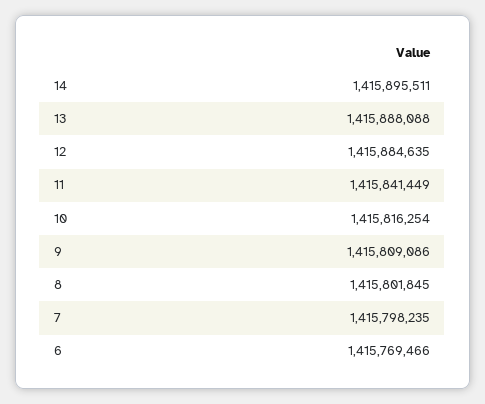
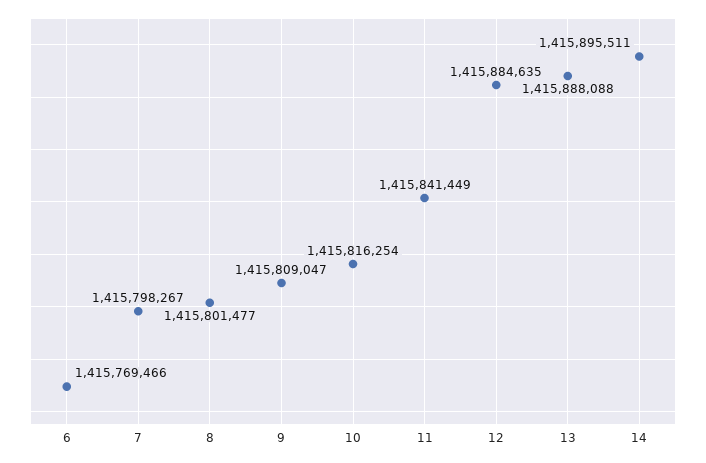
9: 1415809086 -> 1415809047
8: 1415801845 -> 1415801477
7: 1415798235 -> 1415798267

